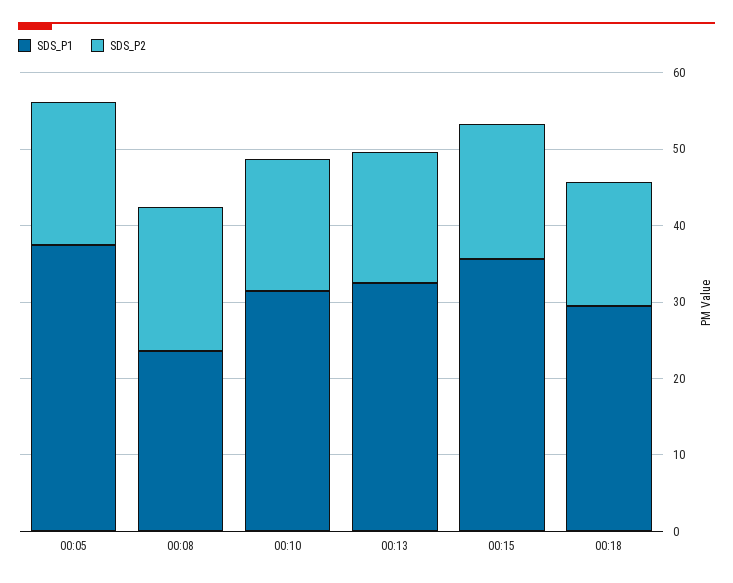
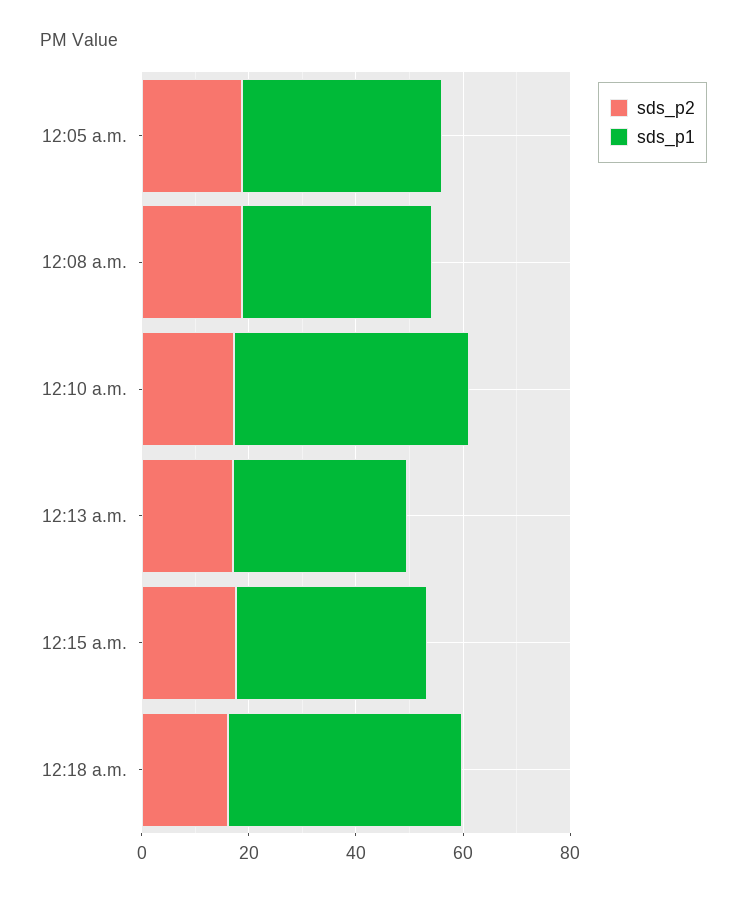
SDS_P1, 00:08: 24 -> 35
SDS_P1, 00:10: 32 -> 45
SDS_P1, 00:18: 30 -> 45

